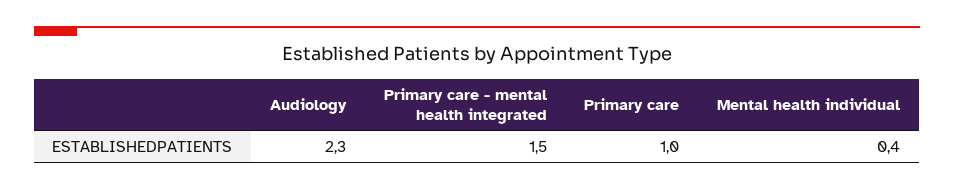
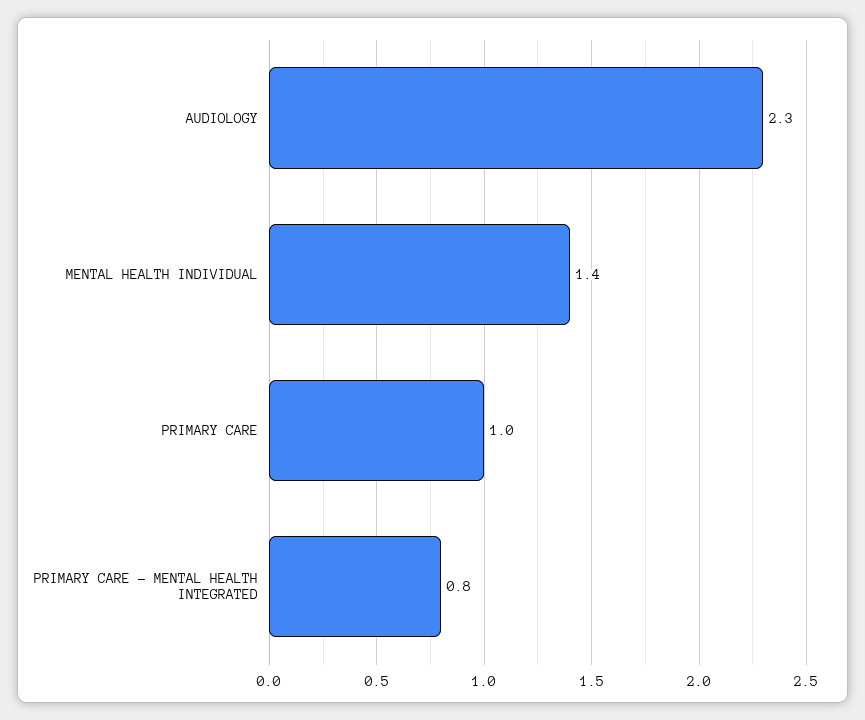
Primary care - mental health integrated: 1.5 -> 0.8
Mental health individual: 0.4 -> 1.4

